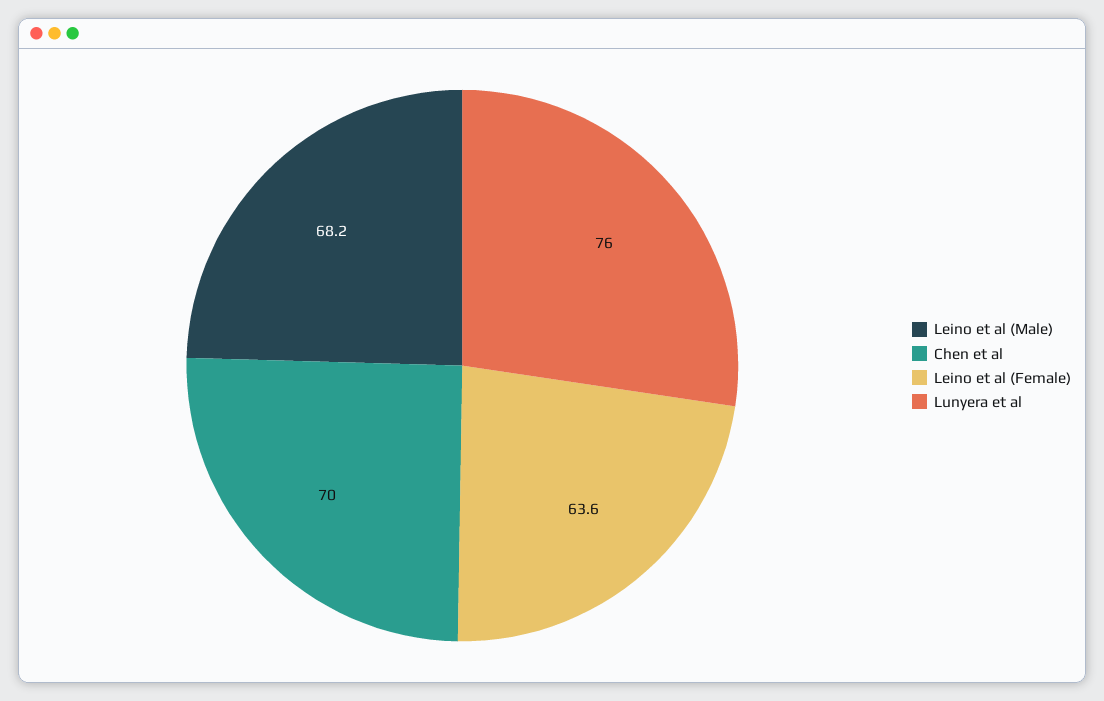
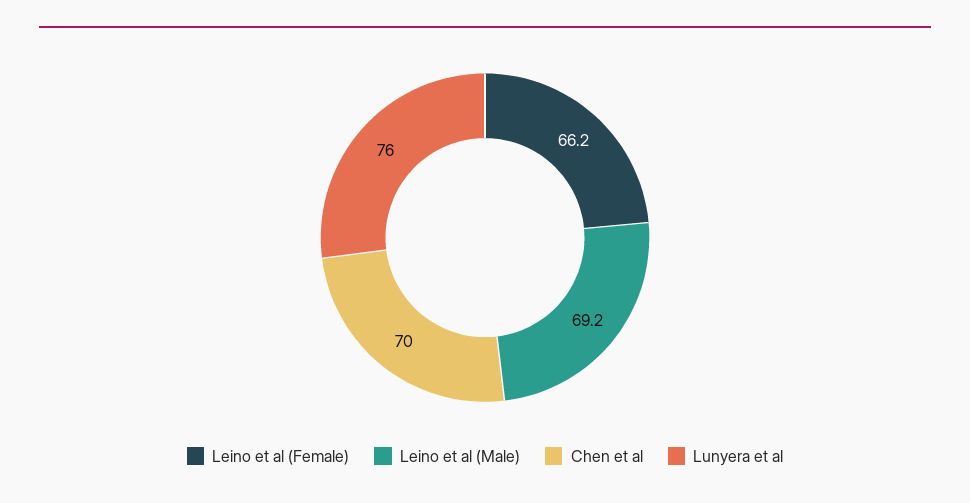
Leino et al (Male): 68.2 -> 69.2
Leino et al (Female): 63.6 -> 66.2

